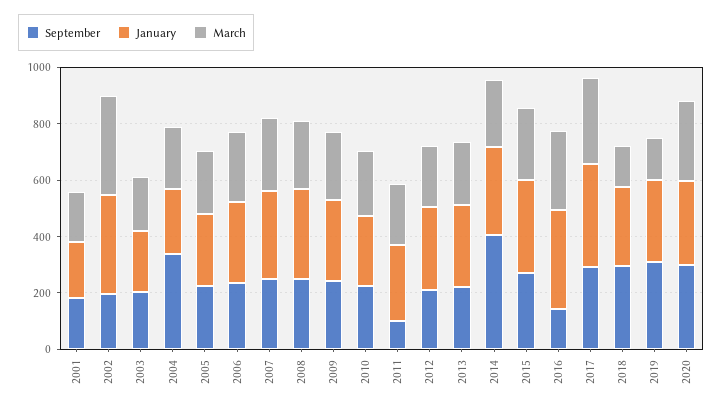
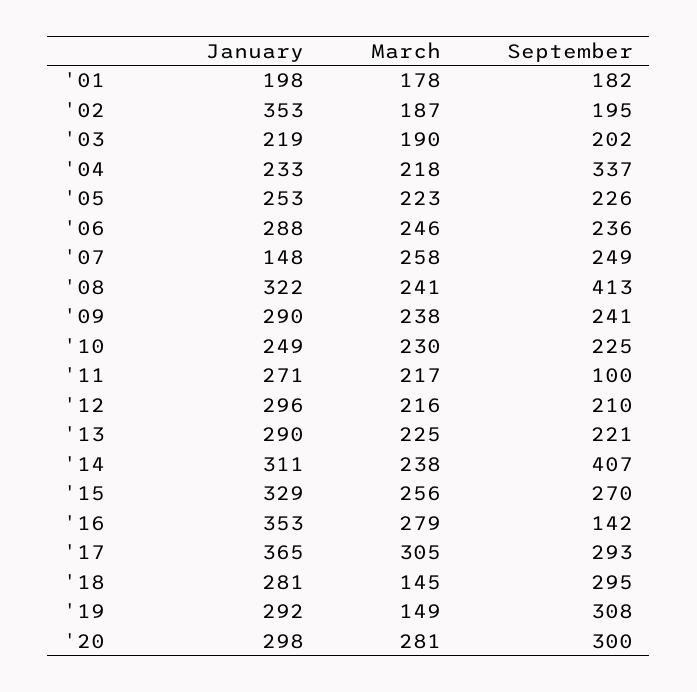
March, 2002: 350 -> 187
January, 2007: 300 -> 148
September, 2008: 250 -> 413

